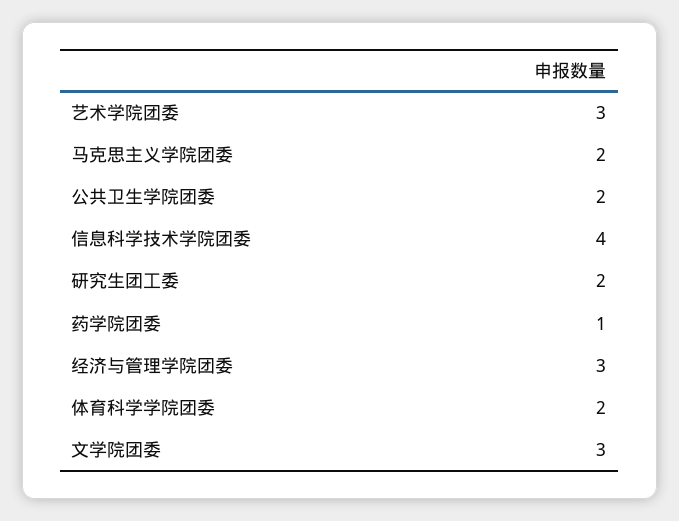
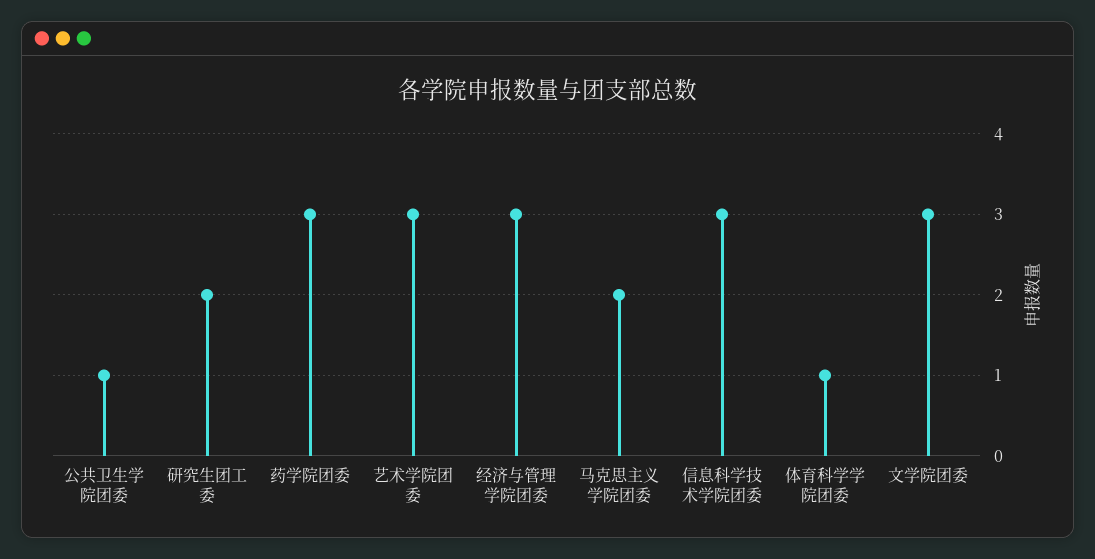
公共卫生学院团委: 2 -> 1
信息科学技术学院团委: 4 -> 3
药学院团委: 1 -> 3
体育科学学院团委: 2 -> 1

